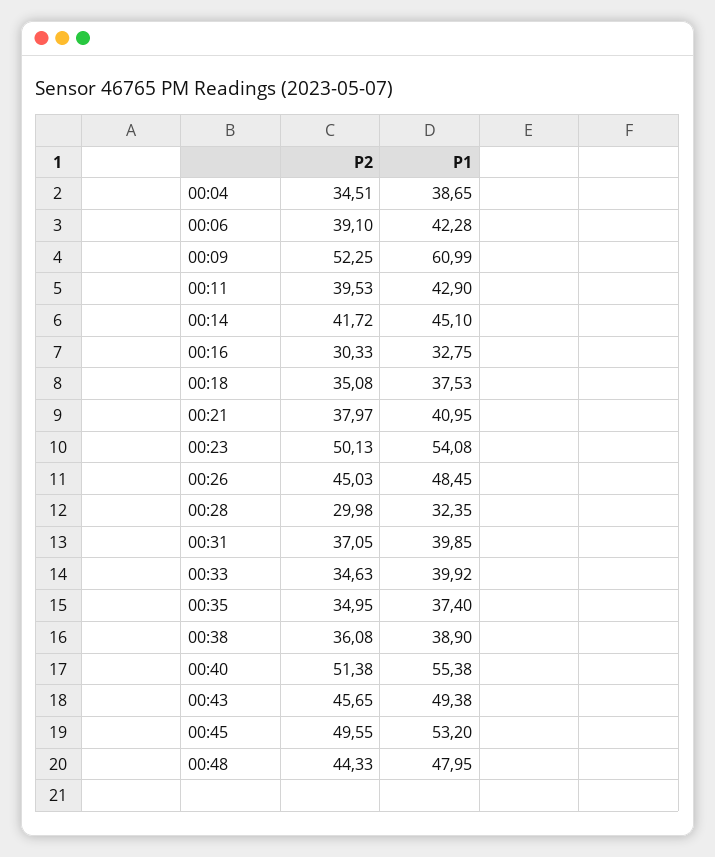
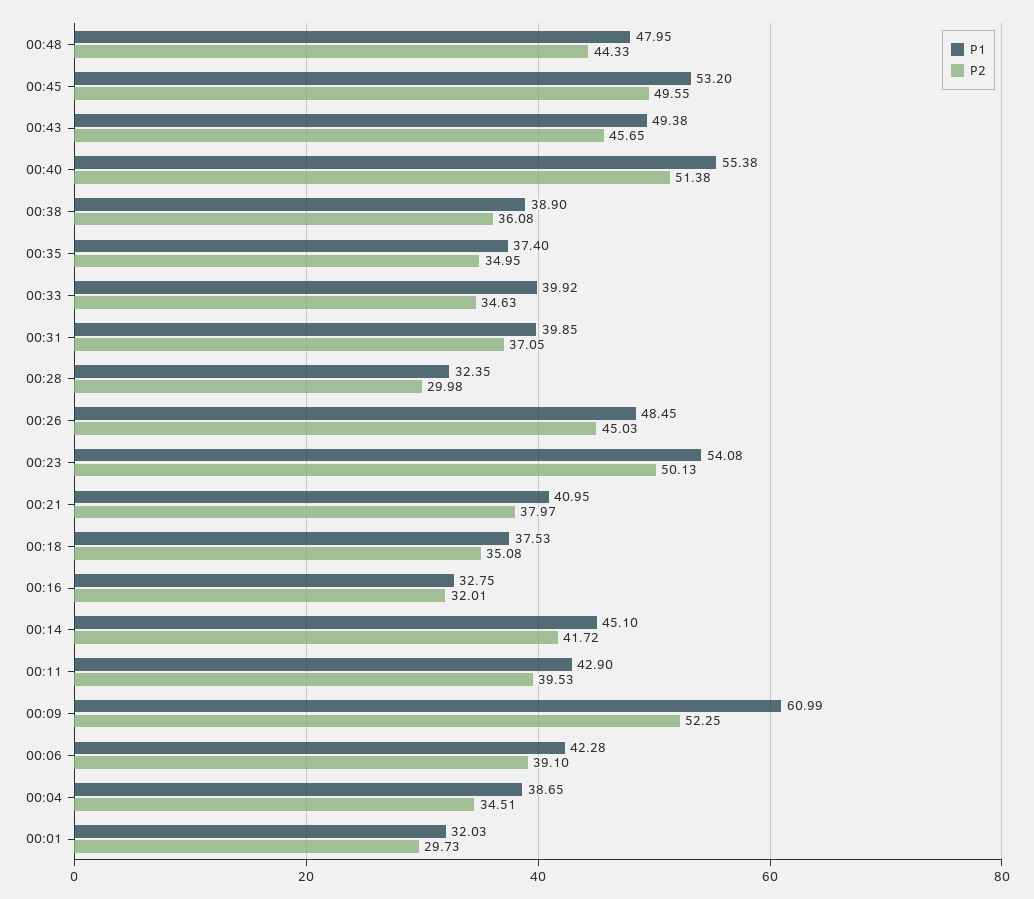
P2, 00:16: 30.33 -> 32.01
P1, 00:01: none -> 32.03
P2, 00:01: none -> 29.73

